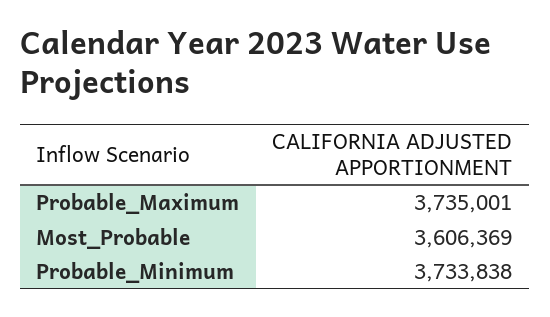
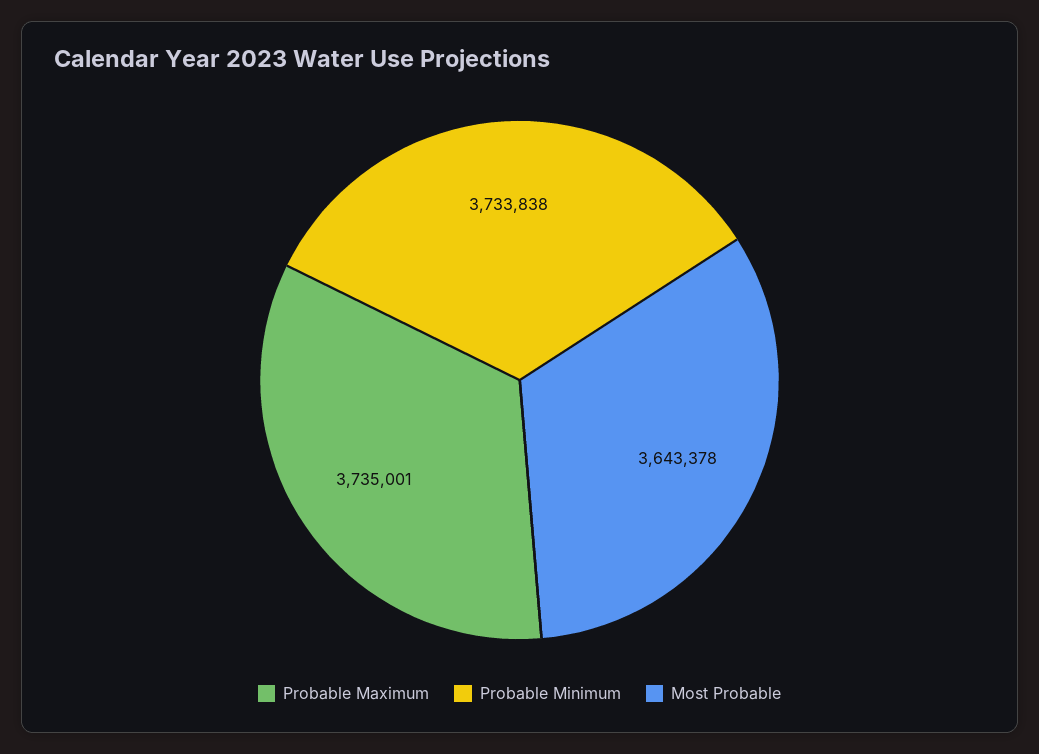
Most_Probable: 3606369 -> 3643378

